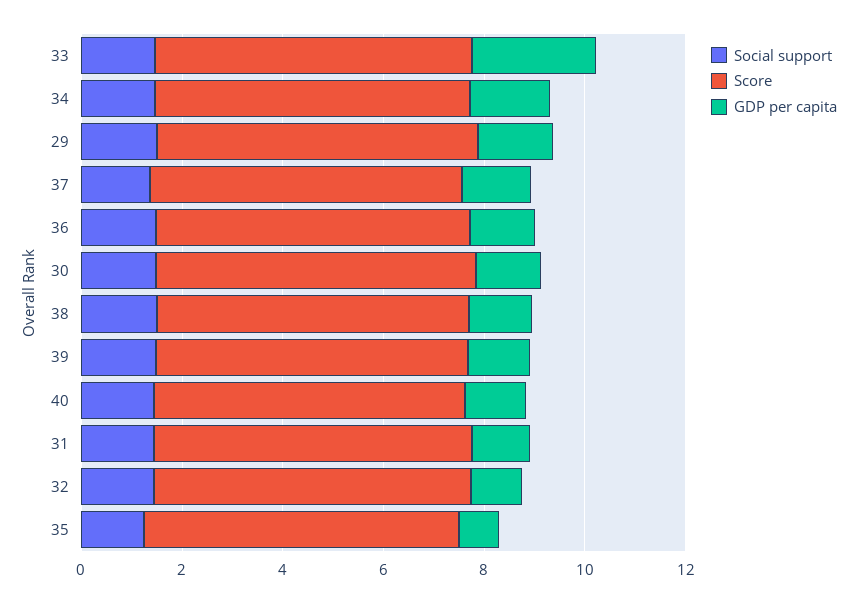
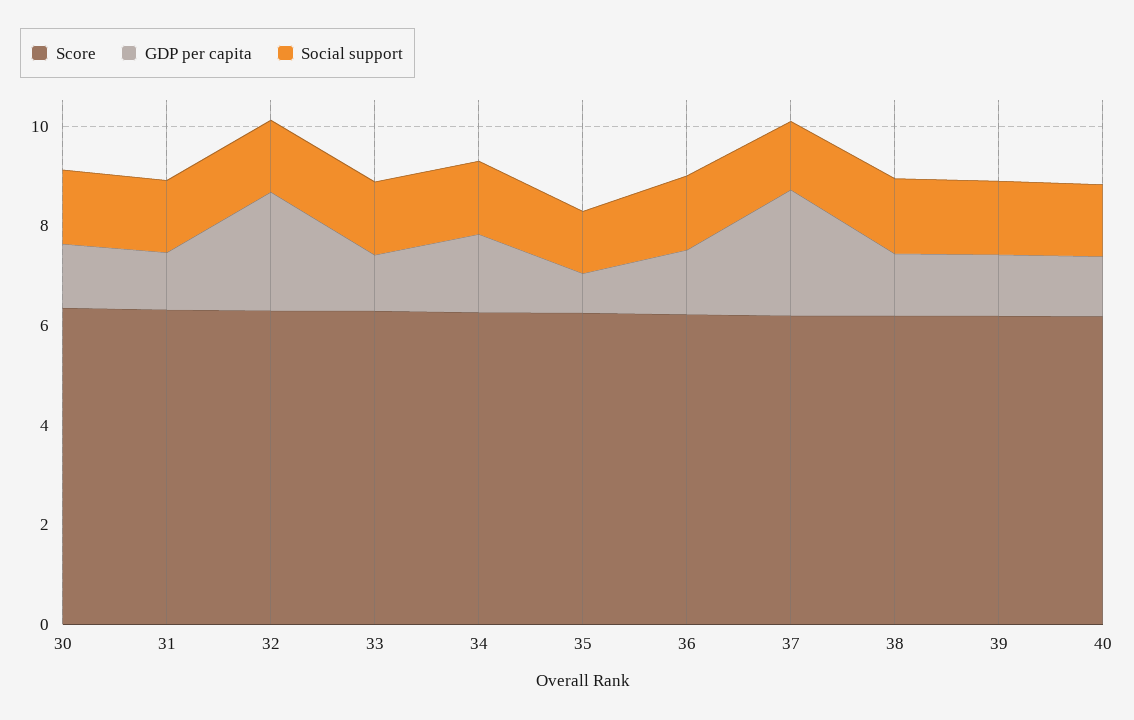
GDP per capita, 33: 2.5 -> 1
Social support, 29: 1.5 -> none
Score, 29: 6.5 -> none
GDP per capita, 29: 1.5 -> none
GDP per capita, 37: 1.5 -> 2.5
GDP per capita, 32: 1 -> 2.5

